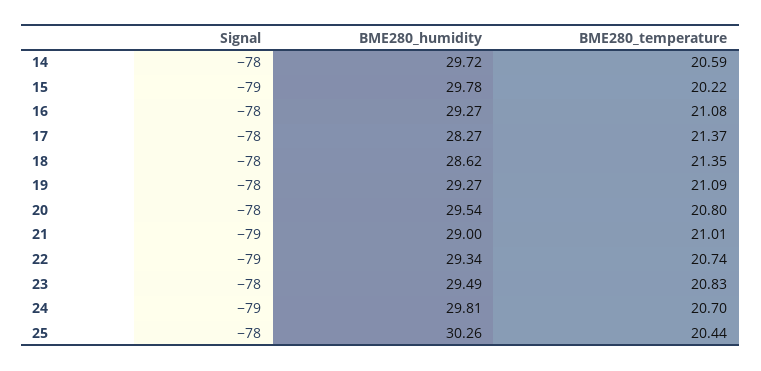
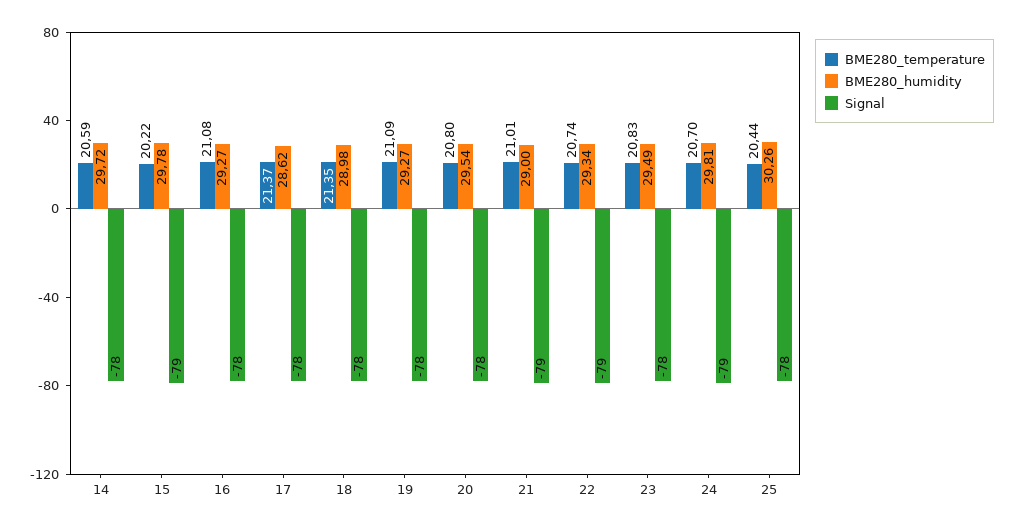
BME280_humidity, 17: 28.27 -> 28.62
BME280_humidity, 18: 28.62 -> 28.98

